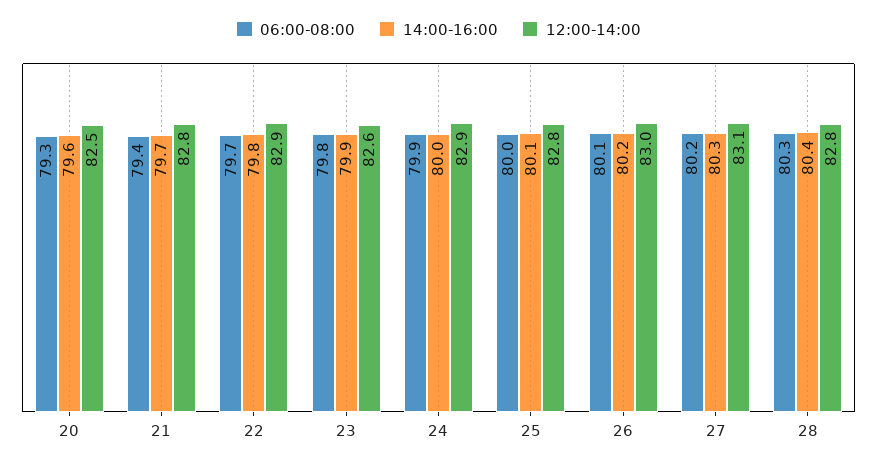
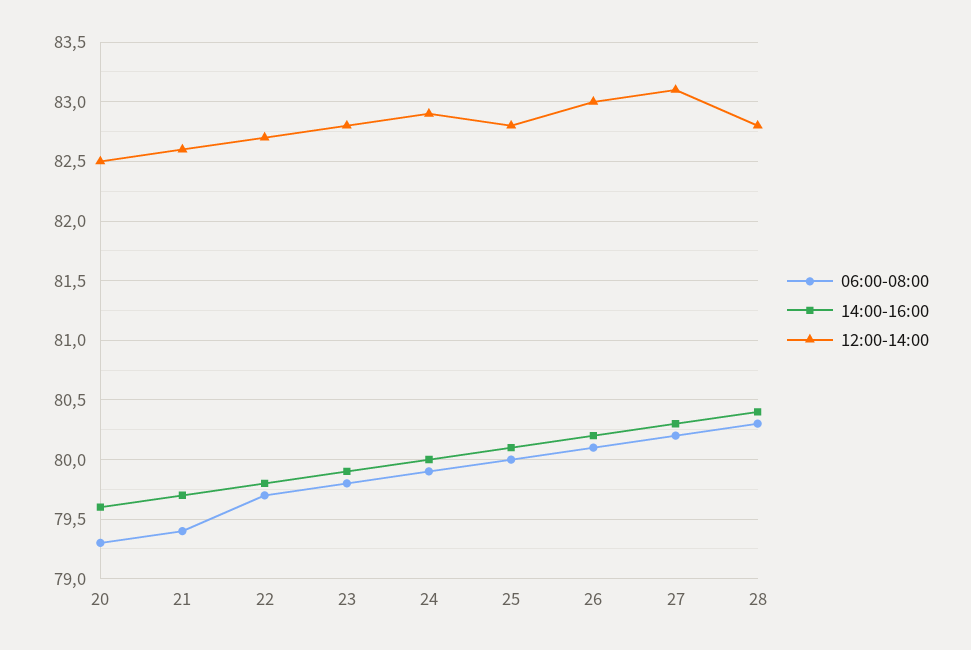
12:00-14:00, 21: 82.8 -> 82.6
12:00-14:00, 22: 82.9 -> 82.7
12:00-14:00, 23: 82.6 -> 82.8

